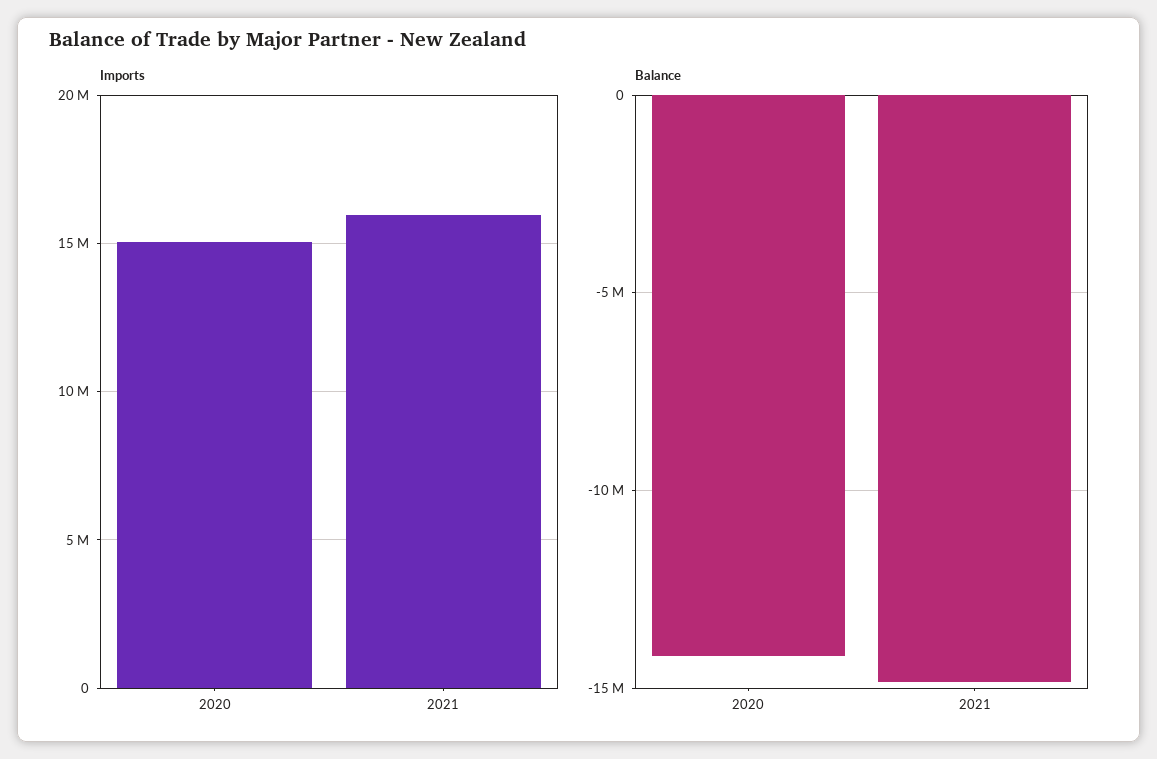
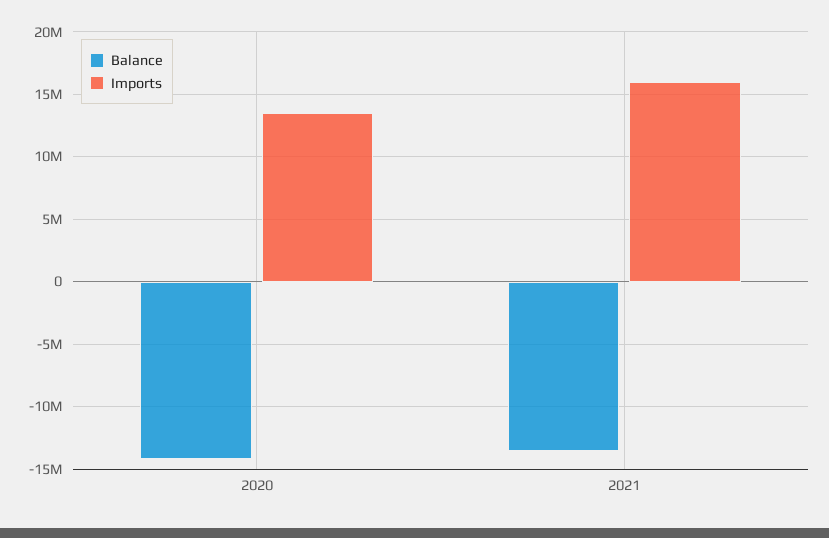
Imports, 2020: 15000000 -> 13500000
Balance, 2021: -15000000 -> -13500000

